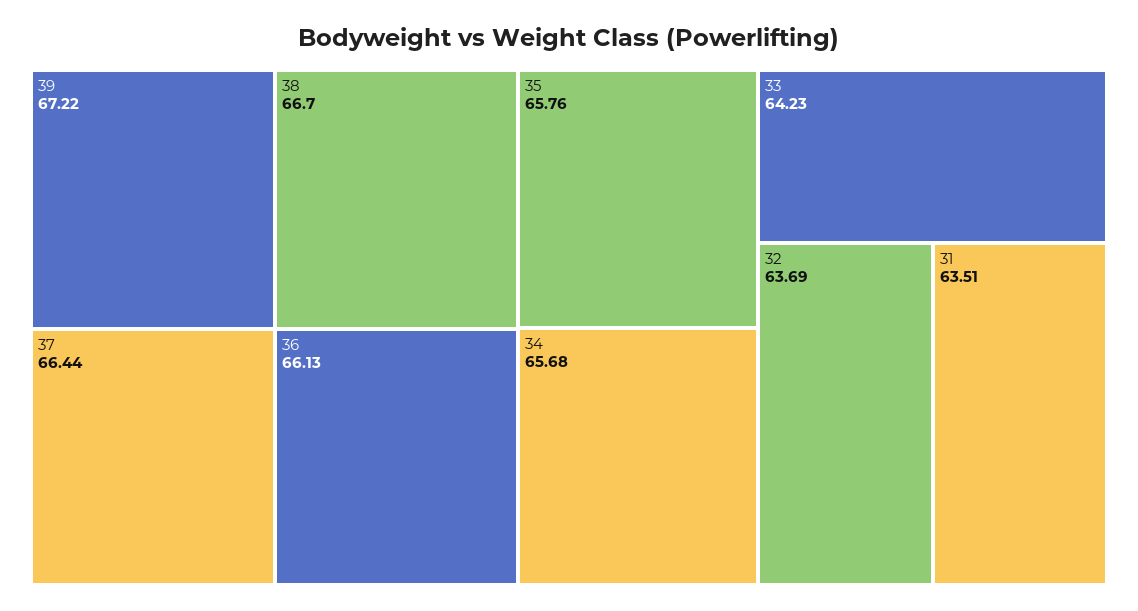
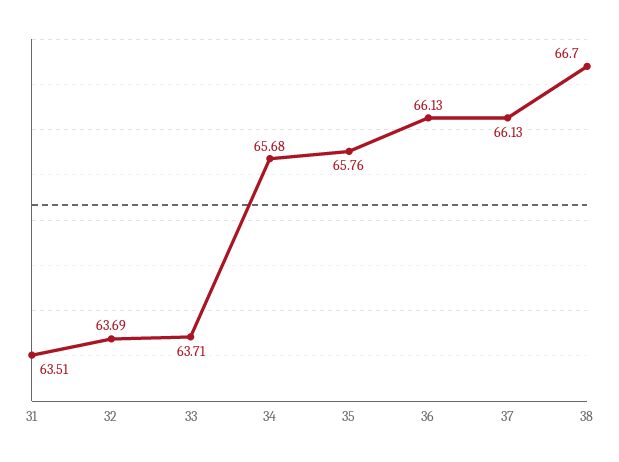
39: 67.22 -> none
37: 66.44 -> 66.13
33: 64.23 -> 63.71

